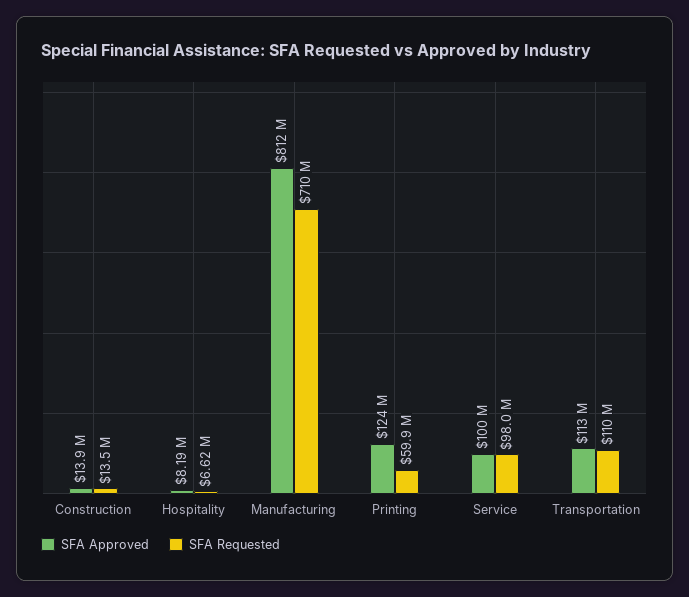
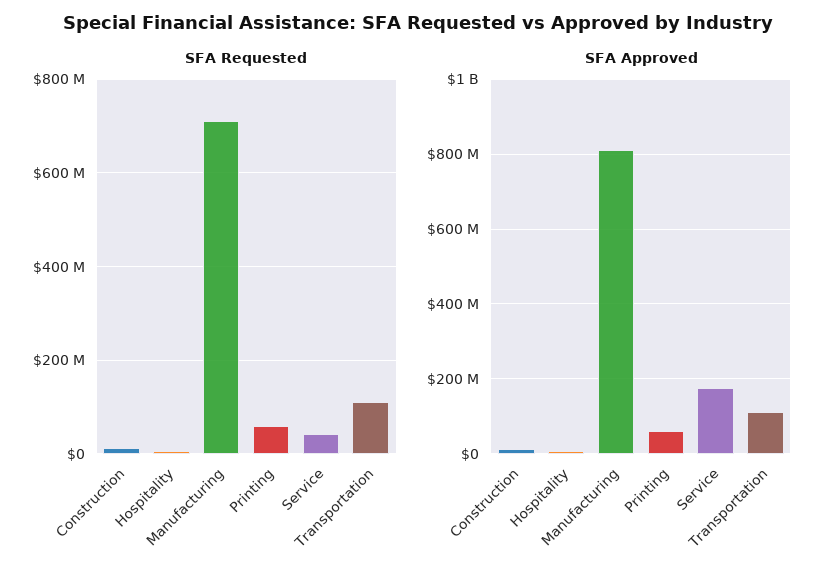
SFA Approved, Printing: 124000000 -> 60000000
SFA Approved, Service: 100000000 -> 180000000
SFA Requested, Service: 98000000 -> 40000000

